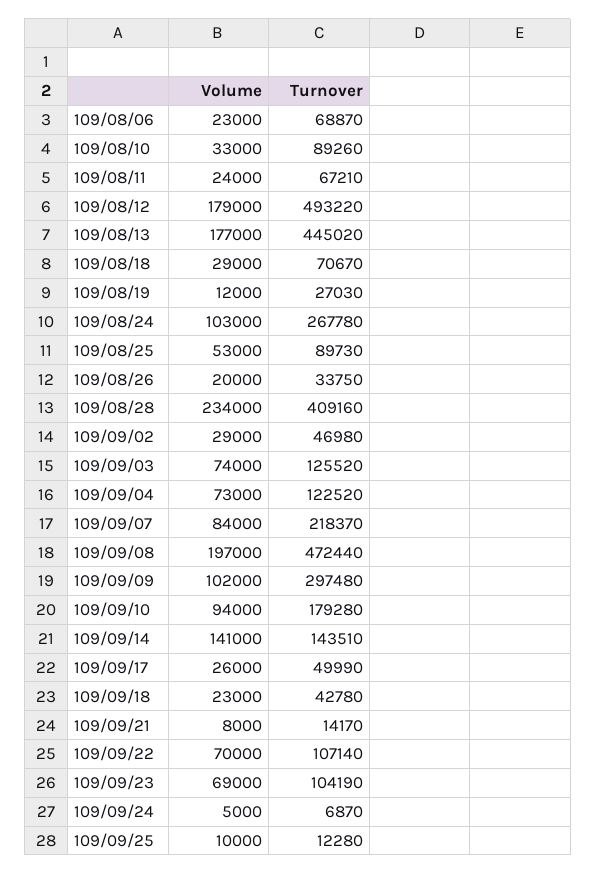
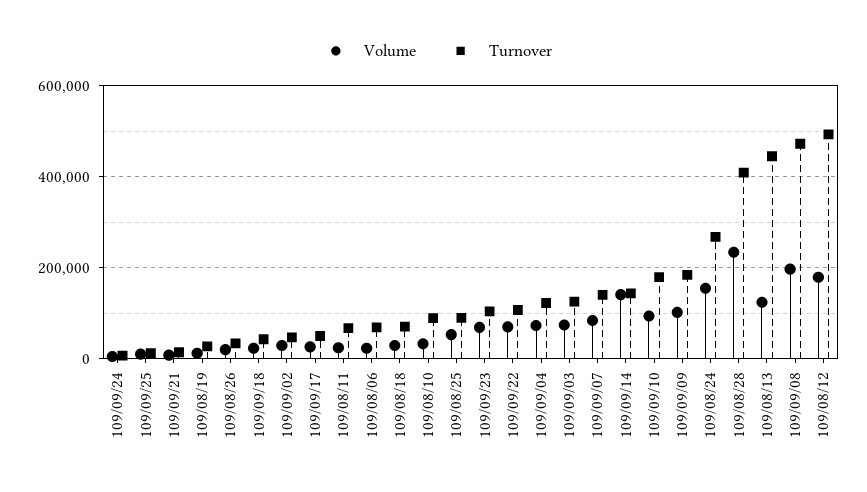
Volume, 109/08/13: 177000 -> 120000
Volume, 109/08/24: 103000 -> 160000
Turnover, 109/09/07: 218370 -> 140000
Turnover, 109/09/09: 297480 -> 180000

